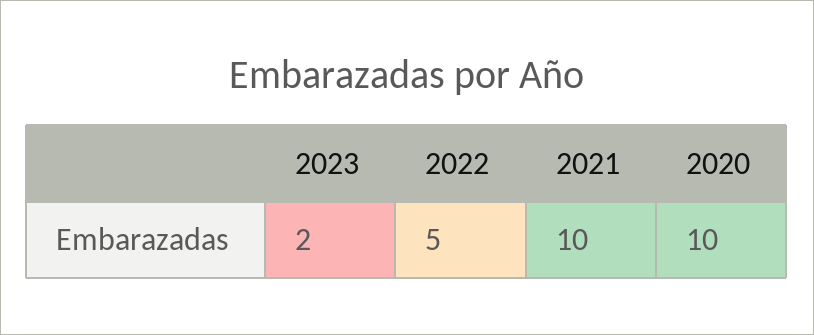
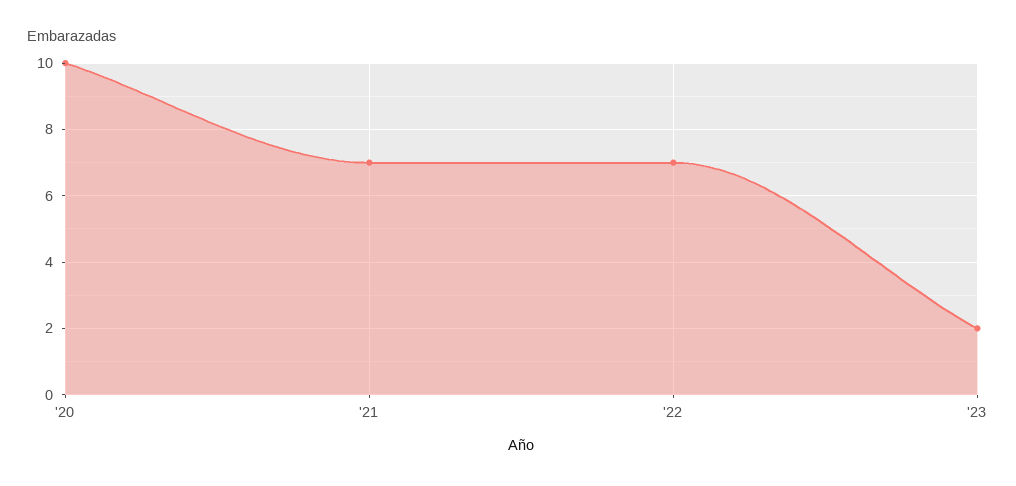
2022: 5 -> 7
2021: 10 -> 7

